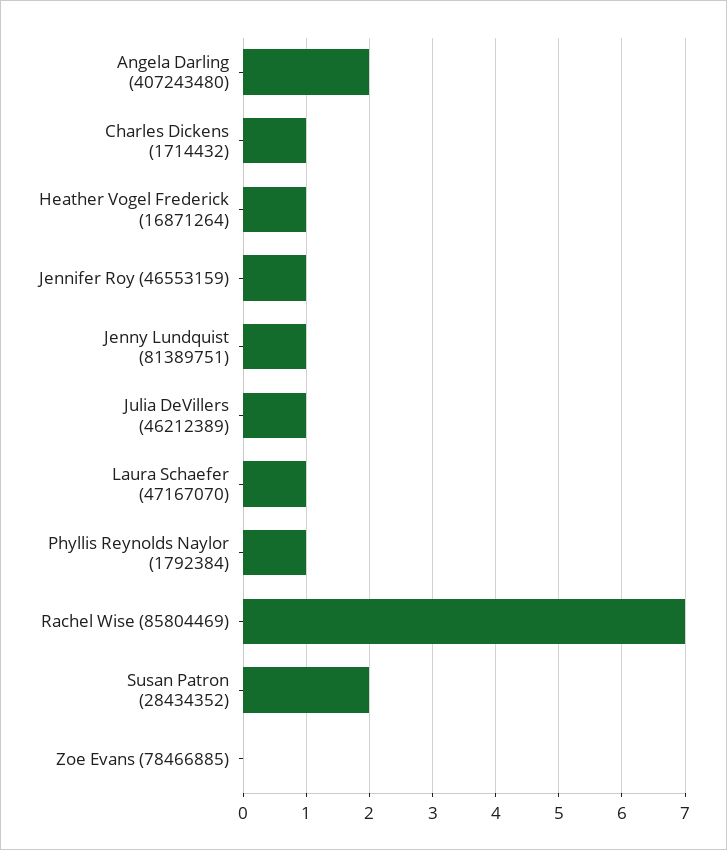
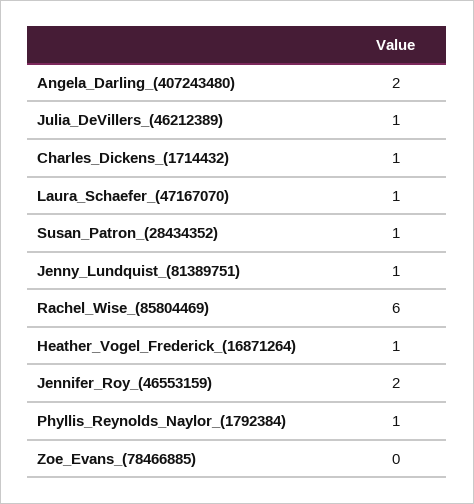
Jennifer Roy (46553159): 1 -> 2
Rachel Wise (85804469): 7 -> 6
Susan Patron (28434352): 2 -> 1

